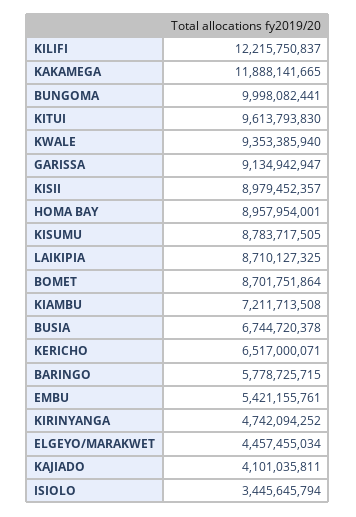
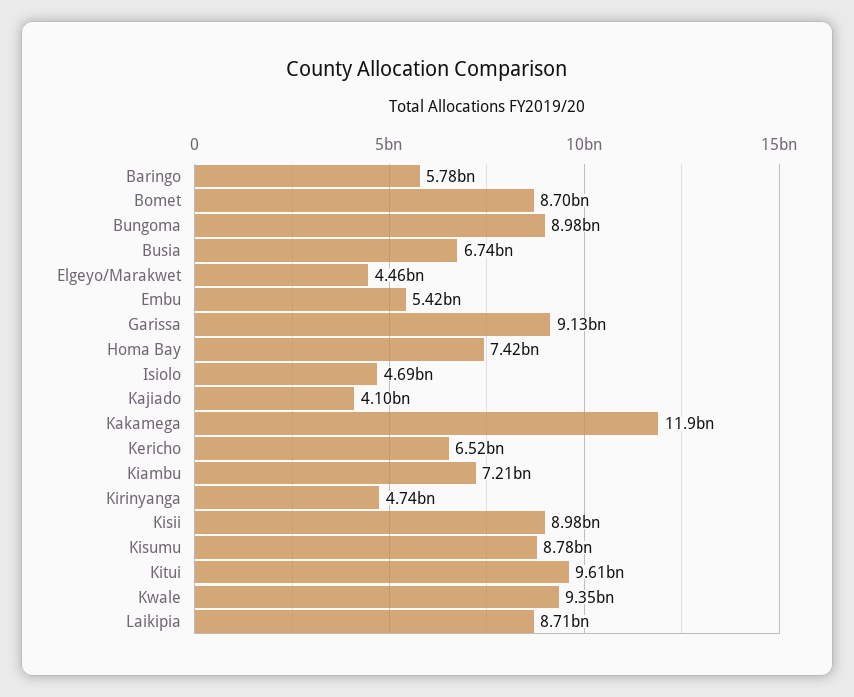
KILIFI: 12215750837 -> none
BUNGOMA: 9998082441 -> 8980000000
HOMA BAY: 8957954001 -> 7420000000
ISIOLO: 3445645794 -> 4690000000

